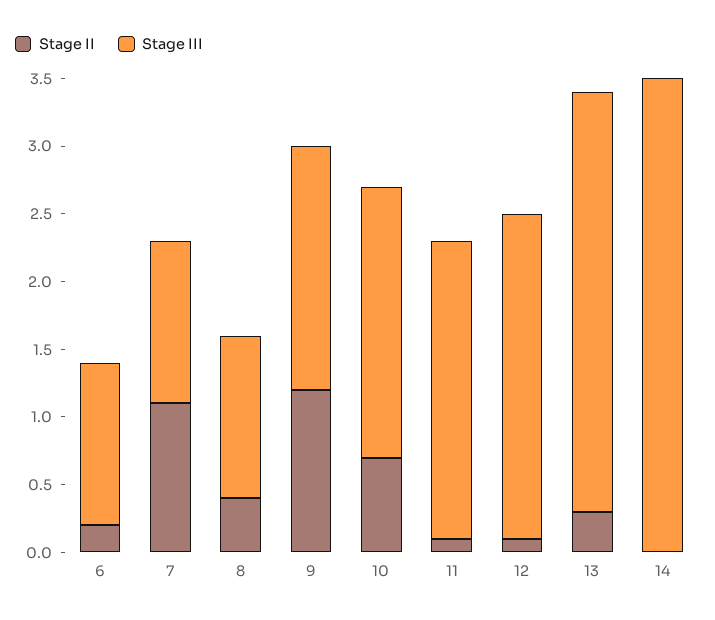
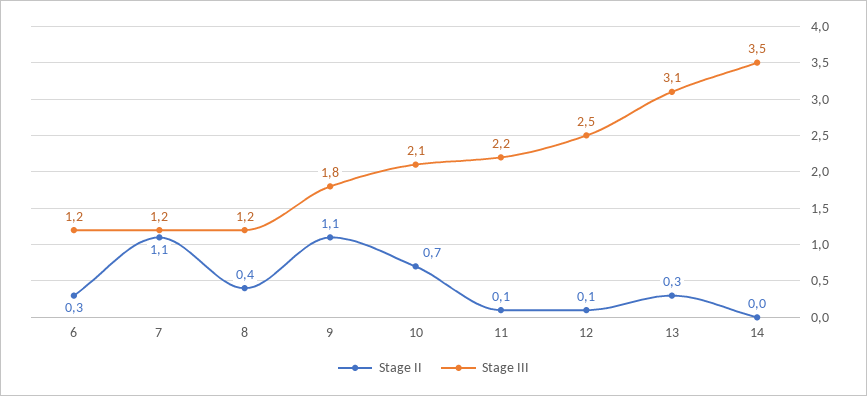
Stage II, 6: 0.2 -> 0.3
Stage II, 9: 1.2 -> 1.1
Stage III, 10: 2 -> 2.1
Stage III, 12: 2.4 -> 2.5

